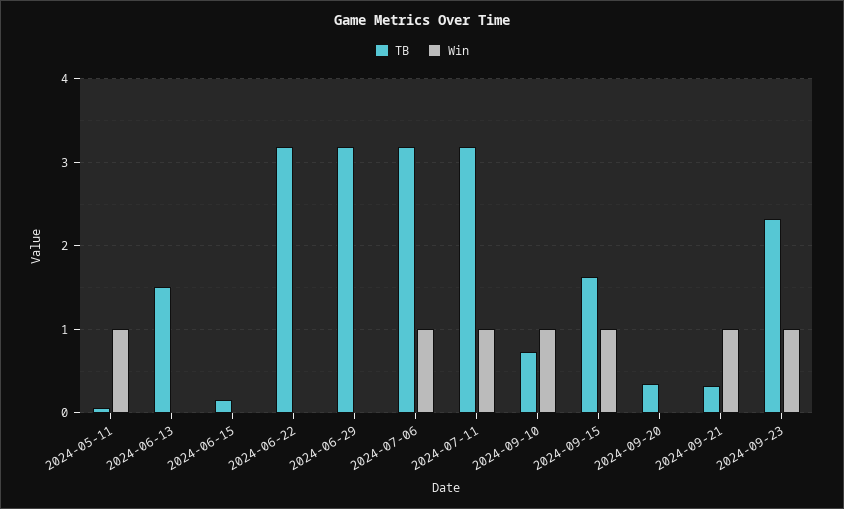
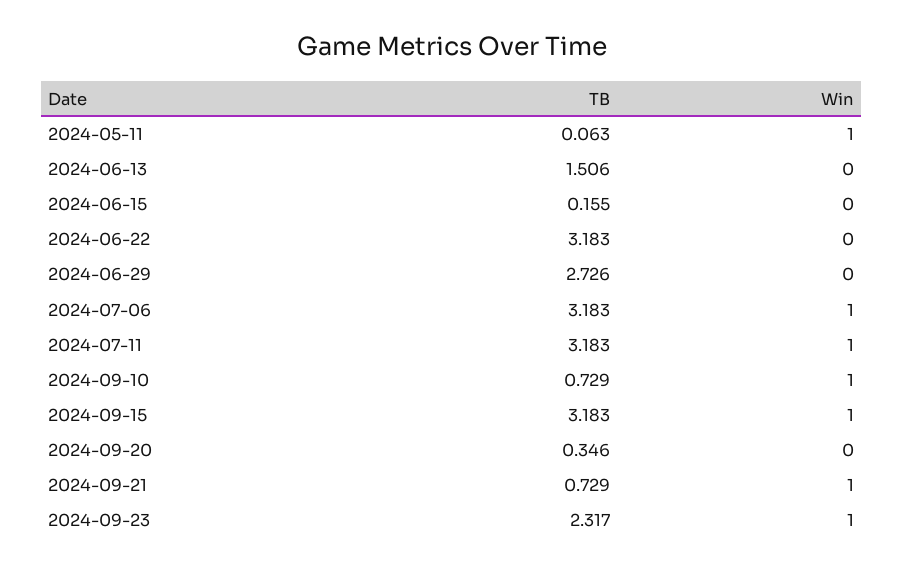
TB, 2024-06-29: 3.2 -> 2.726
TB, 2024-09-15: 1.6 -> 3.183
TB, 2024-09-21: 0.3 -> 0.729

